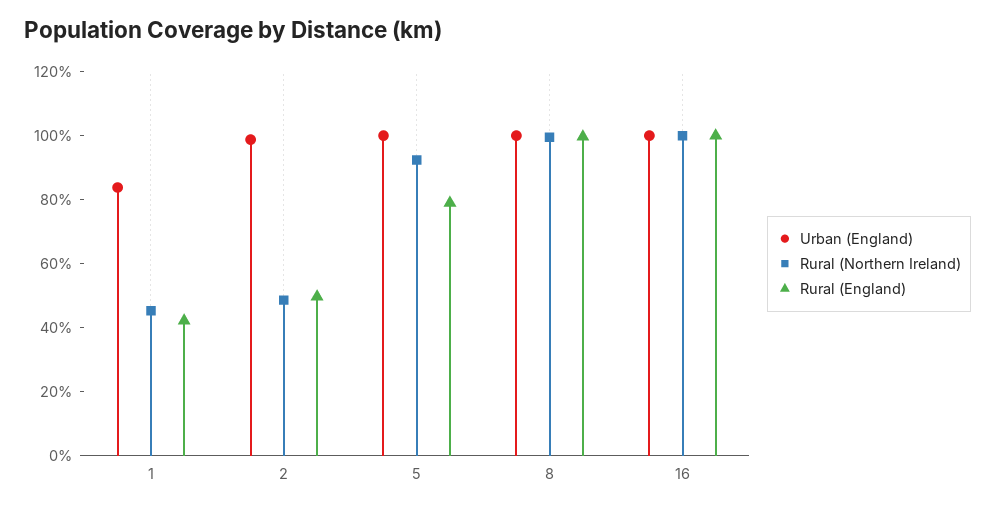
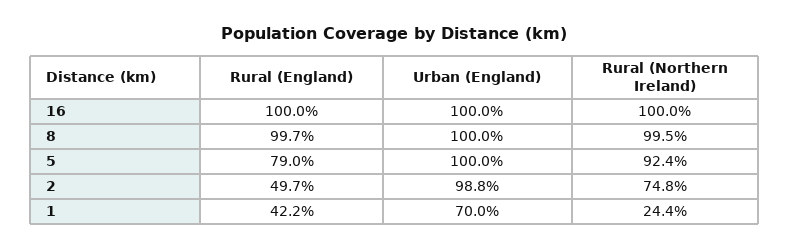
Urban (England), 1: 85 -> 70
Rural (Northern Ireland), 1: 45 -> 24.4
Rural (Northern Ireland), 2: 50 -> 74.8

